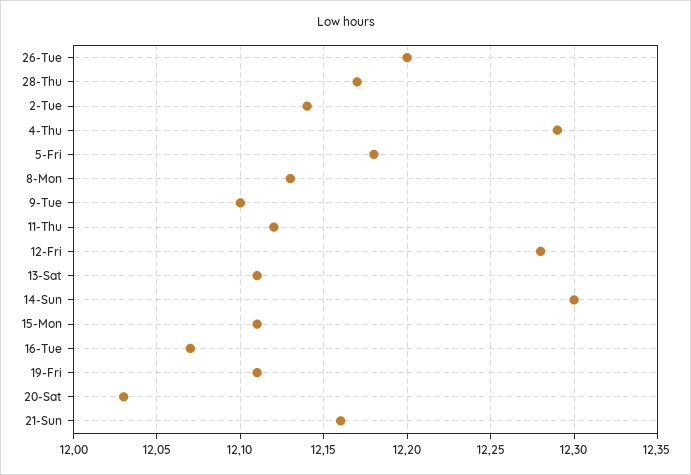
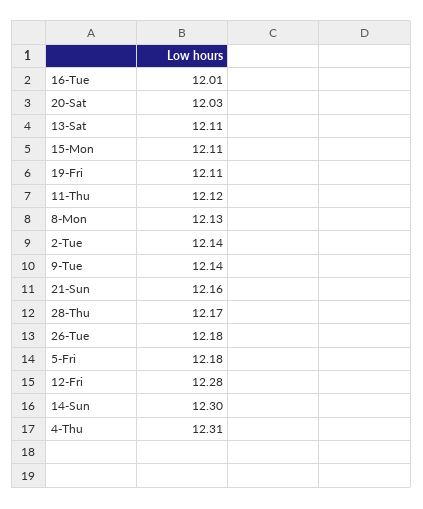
26-Tue: 12.2 -> 12.18
4-Thu: 12.29 -> 12.31
9-Tue: 12.1 -> 12.14
16-Tue: 12.07 -> 12.01

